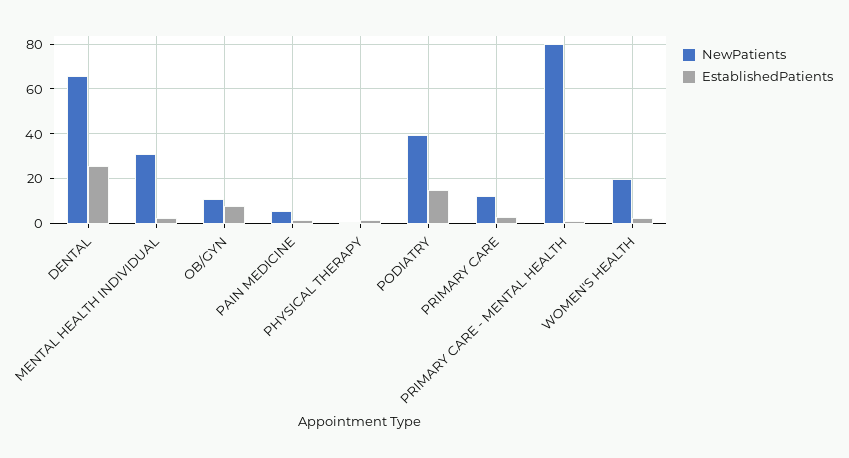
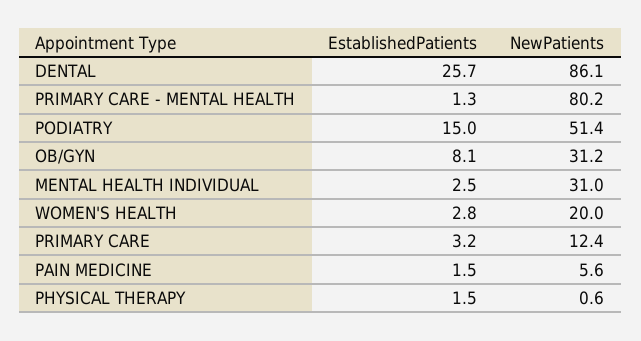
NewPatients, DENTAL: 65 -> 86.1
NewPatients, OB/GYN: 10 -> 31.2
NewPatients, PODIATRY: 40 -> 51.4

